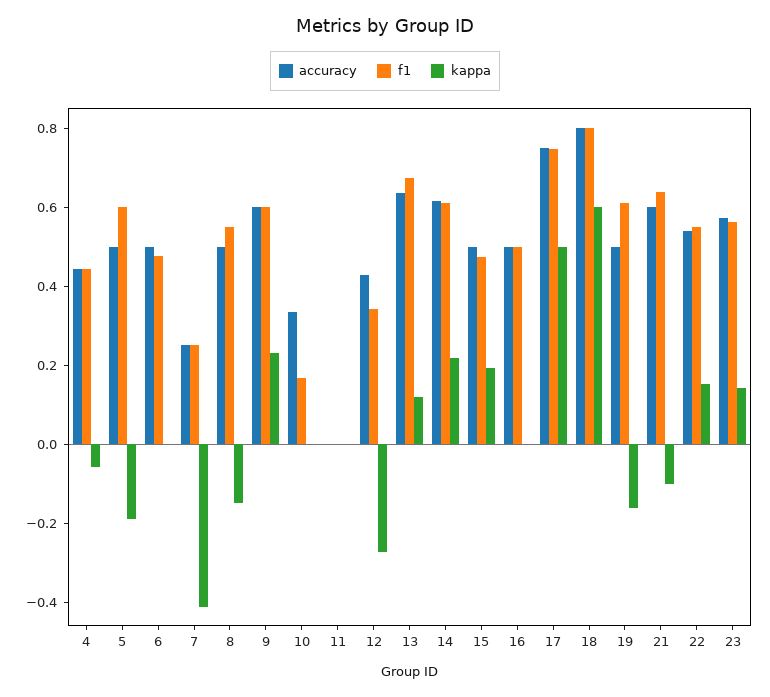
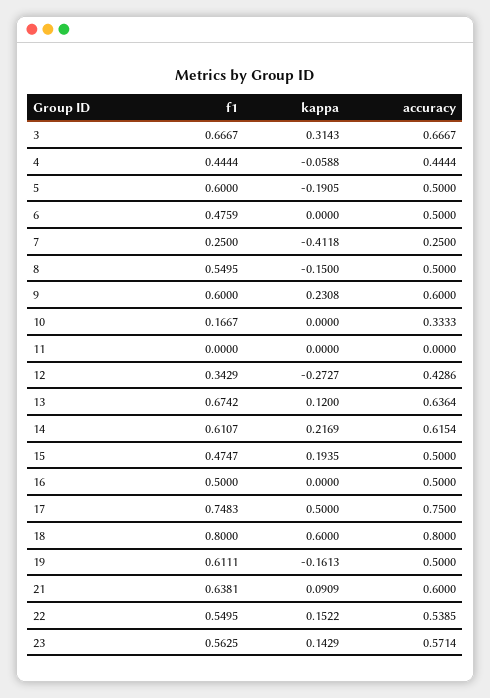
kappa, 21: -0.1 -> 0.0909
f1, 3: none -> 0.6667
kappa, 3: none -> 0.3143
accuracy, 3: none -> 0.6667

